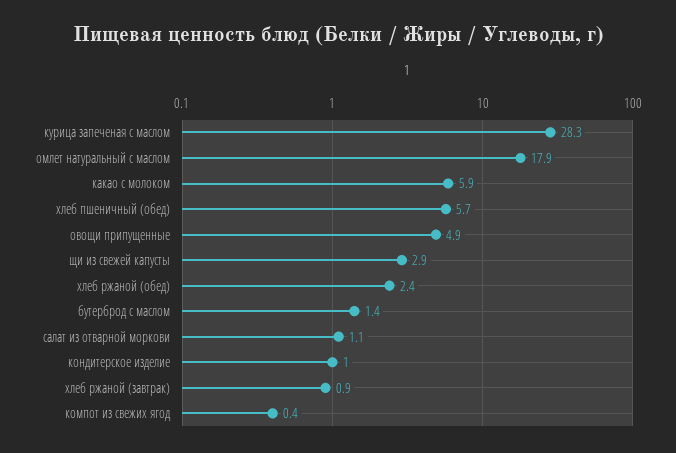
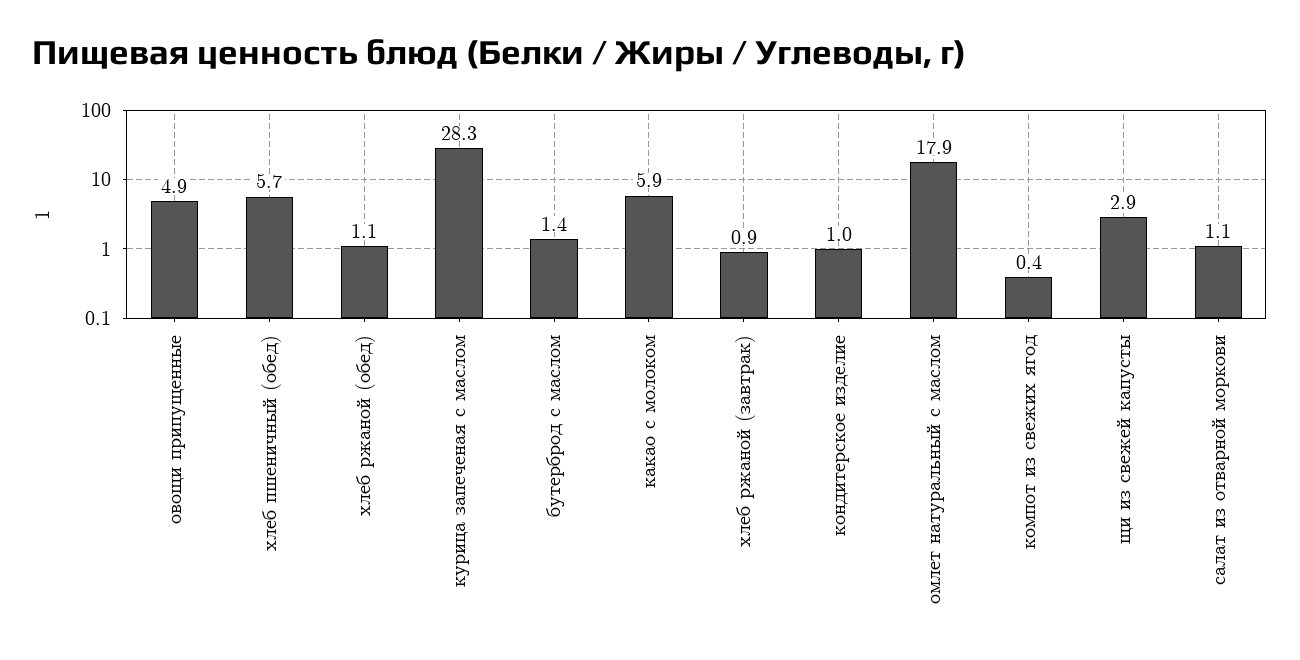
хлеб ржаной (обед): 2.4 -> 1.1

